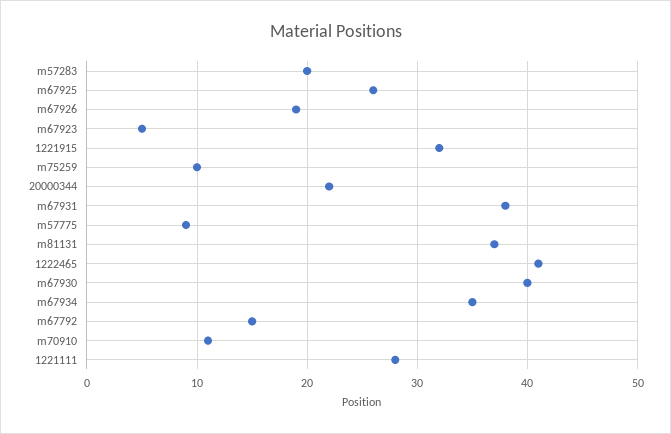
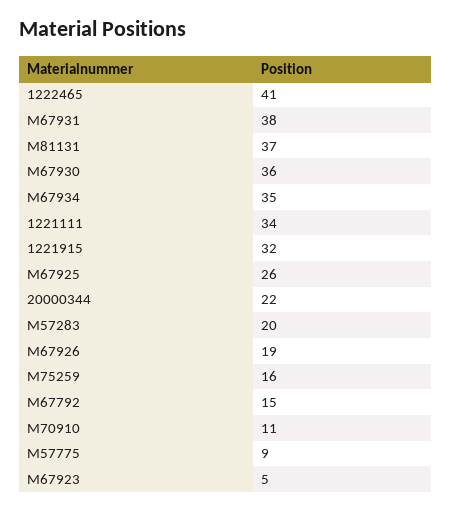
m75259: 10 -> 16
m67930: 40 -> 36
1221111: 28 -> 34

